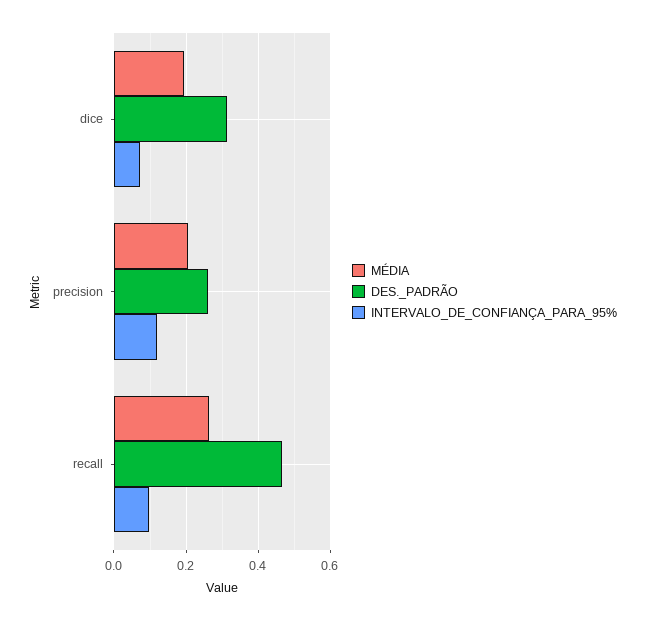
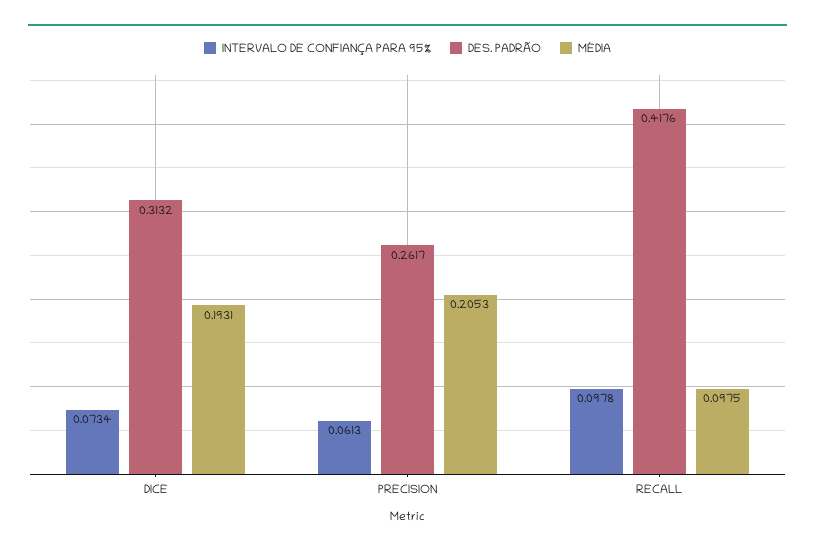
INTERVALO_DE_CONFIANÇA_PARA_95%, precision: 0.12 -> 0.0613
MÉDIA, recall: 0.26 -> 0.0975
DES._PADRÃO, recall: 0.46 -> 0.4176

